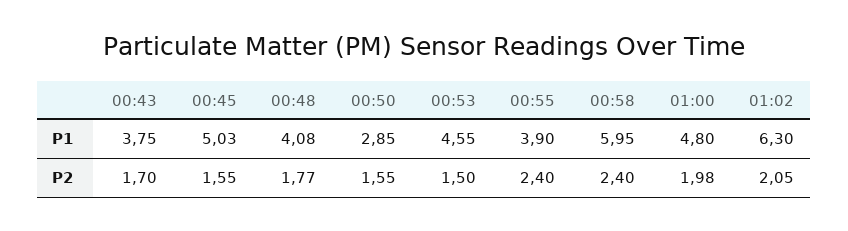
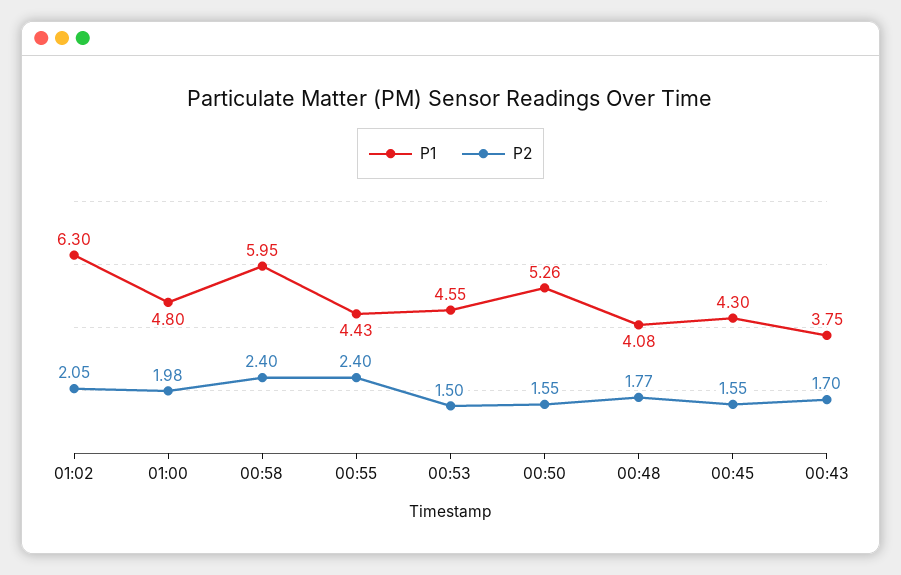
P1, 00:45: 5.03 -> 4.3
P1, 00:50: 2.85 -> 5.26
P1, 00:55: 3.9 -> 4.43

